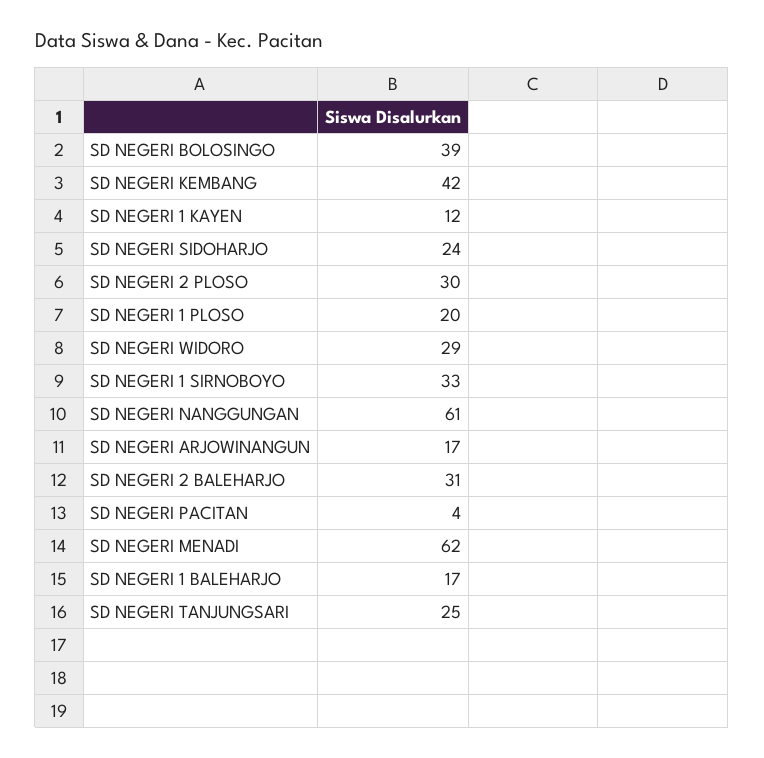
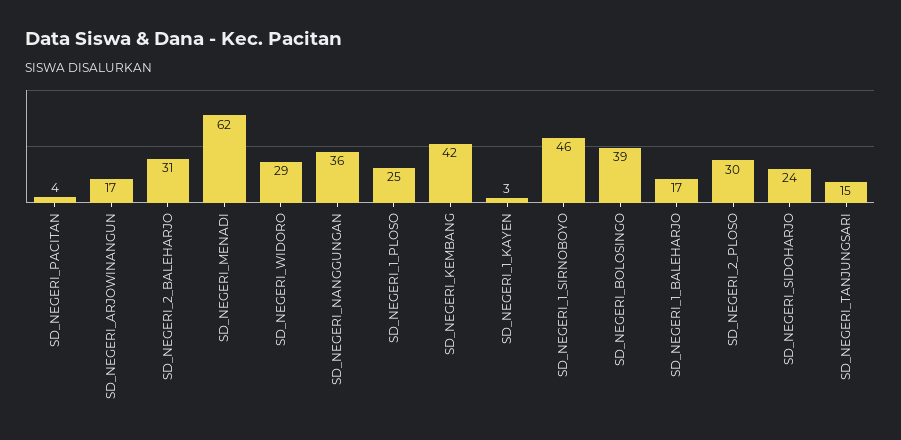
SD NEGERI 1 KAYEN: 12 -> 3
SD NEGERI 1 PLOSO: 20 -> 25
SD NEGERI 1 SIRNOBOYO: 33 -> 46
SD NEGERI NANGGUNGAN: 61 -> 36
SD NEGERI TANJUNGSARI: 25 -> 15

